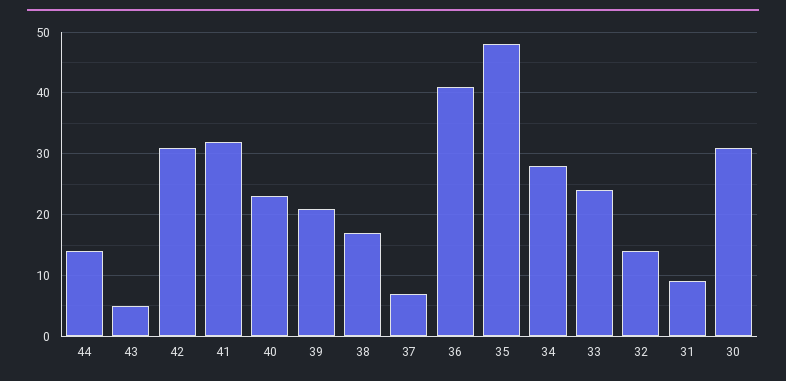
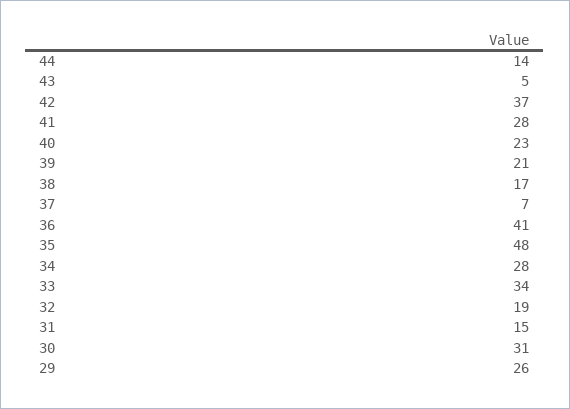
42: 31 -> 37
41: 32 -> 28
33: 24 -> 34
32: 14 -> 19
31: 9 -> 15
29: none -> 26

